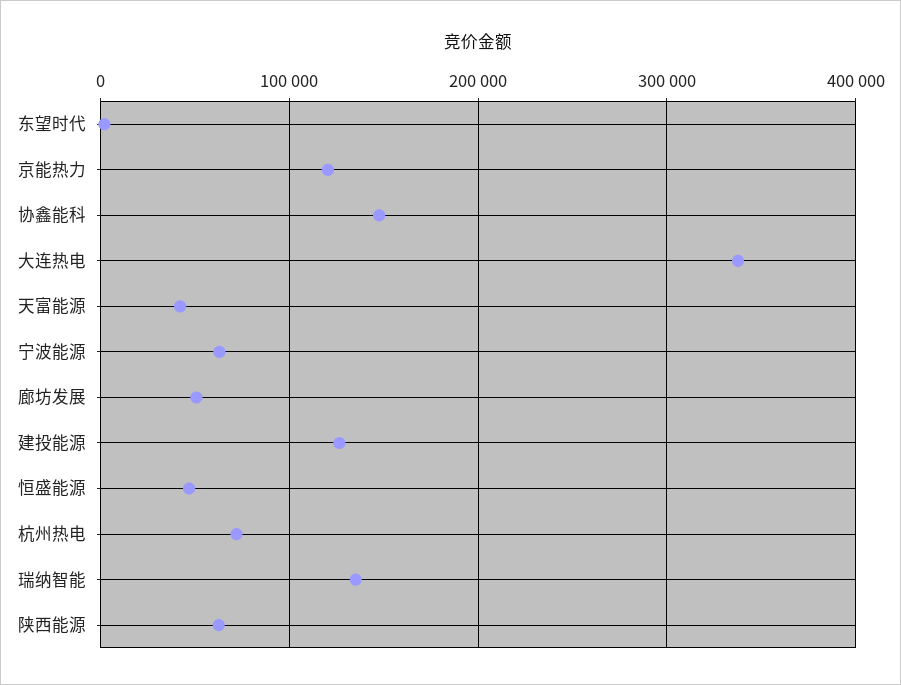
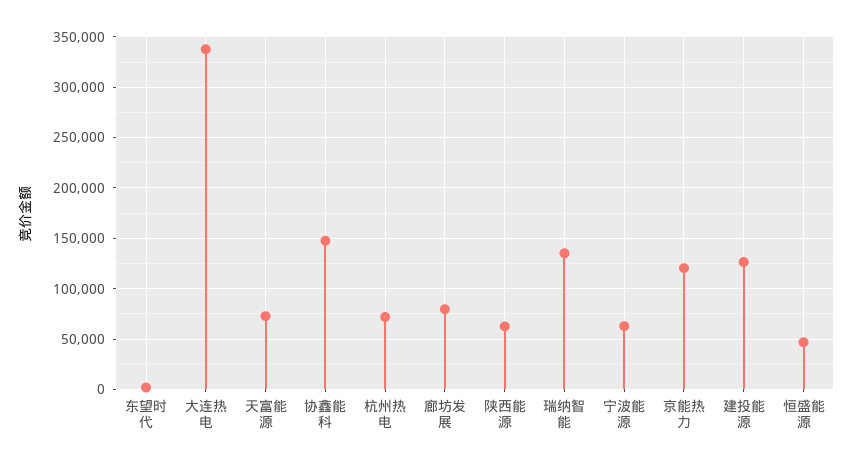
天富能源: 40000 -> 70000
廊坊发展: 50000 -> 80000

